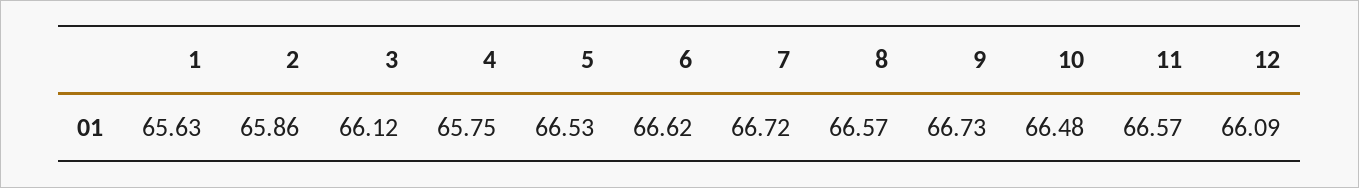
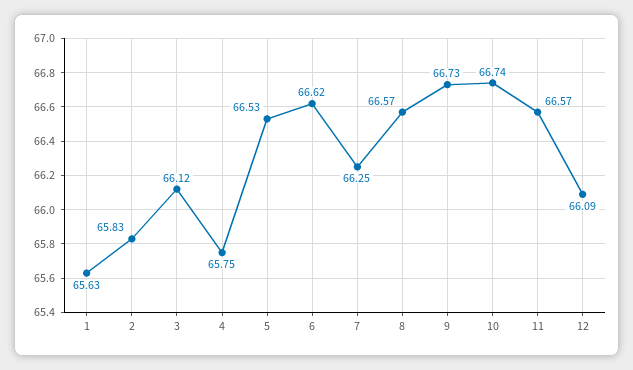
2: 65.86 -> 65.83
7: 66.72 -> 66.25
10: 66.48 -> 66.74

